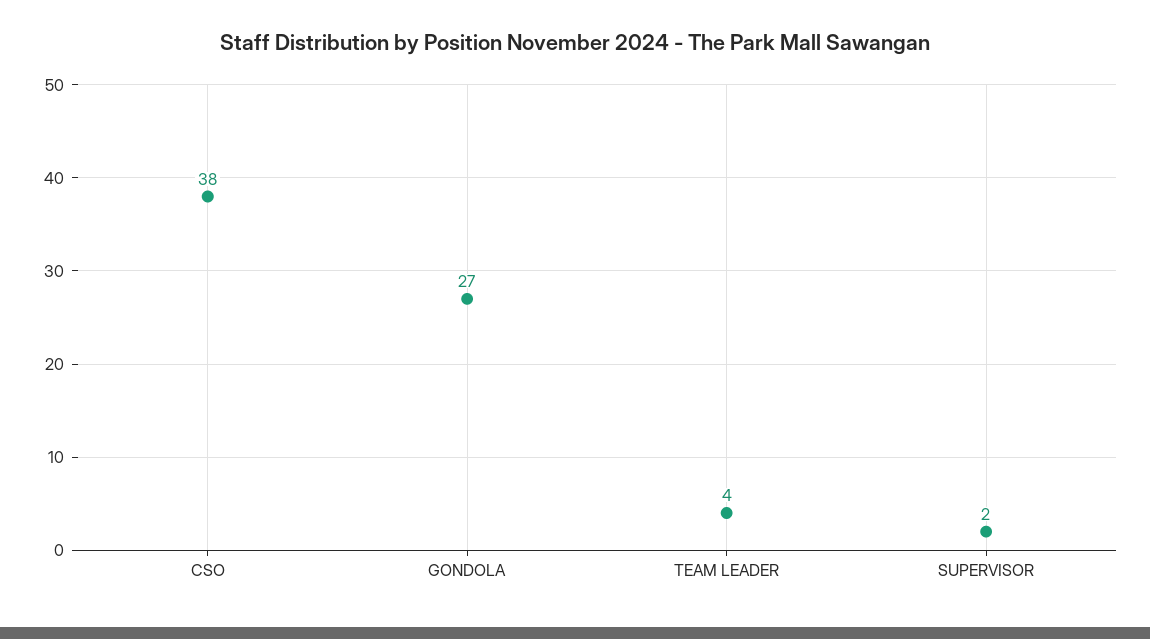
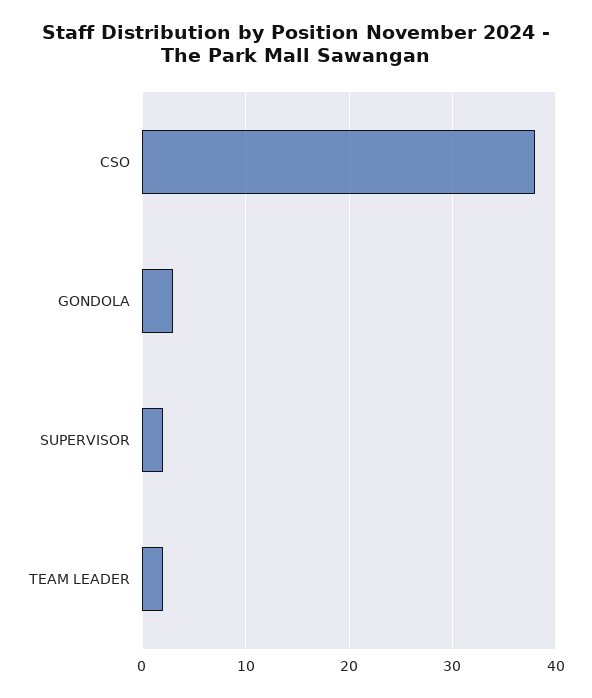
GONDOLA: 27 -> 3
TEAM LEADER: 4 -> 2

